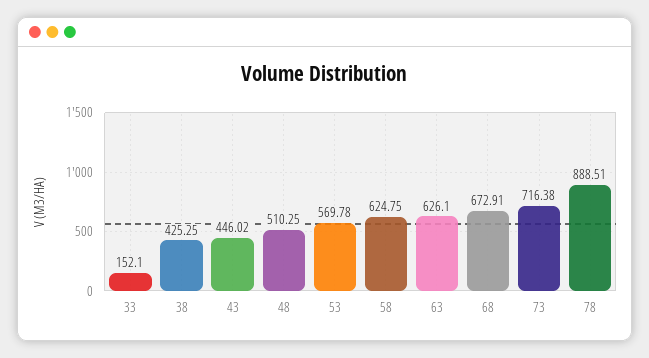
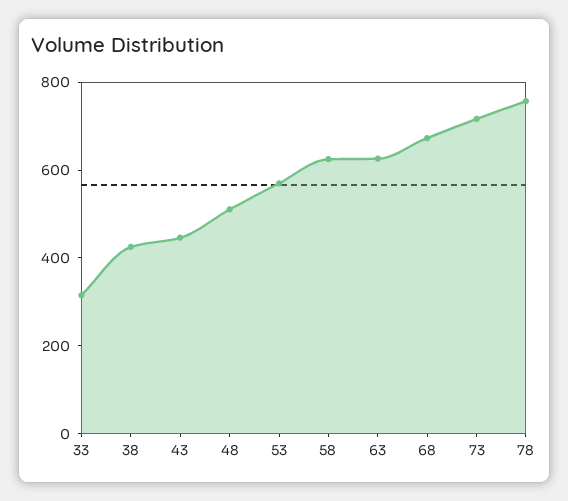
33: 152.1 -> 300
78: 888.51 -> 750

